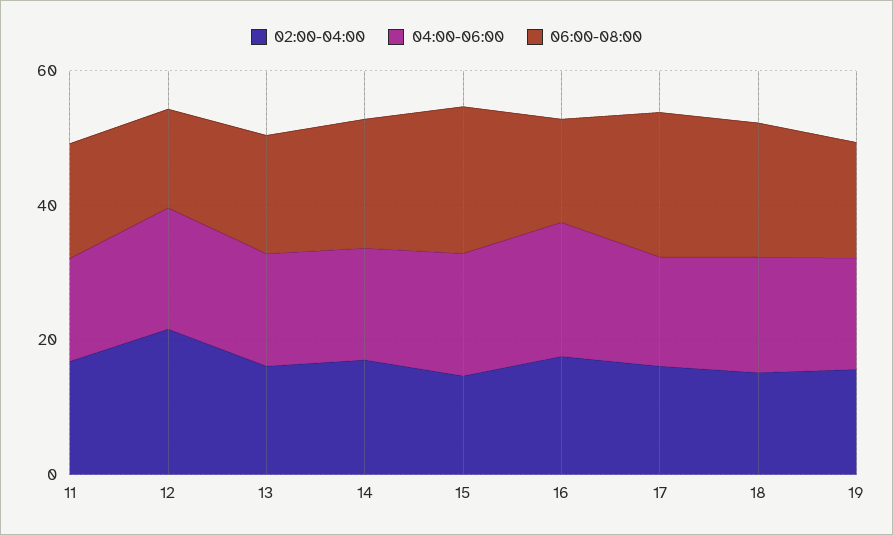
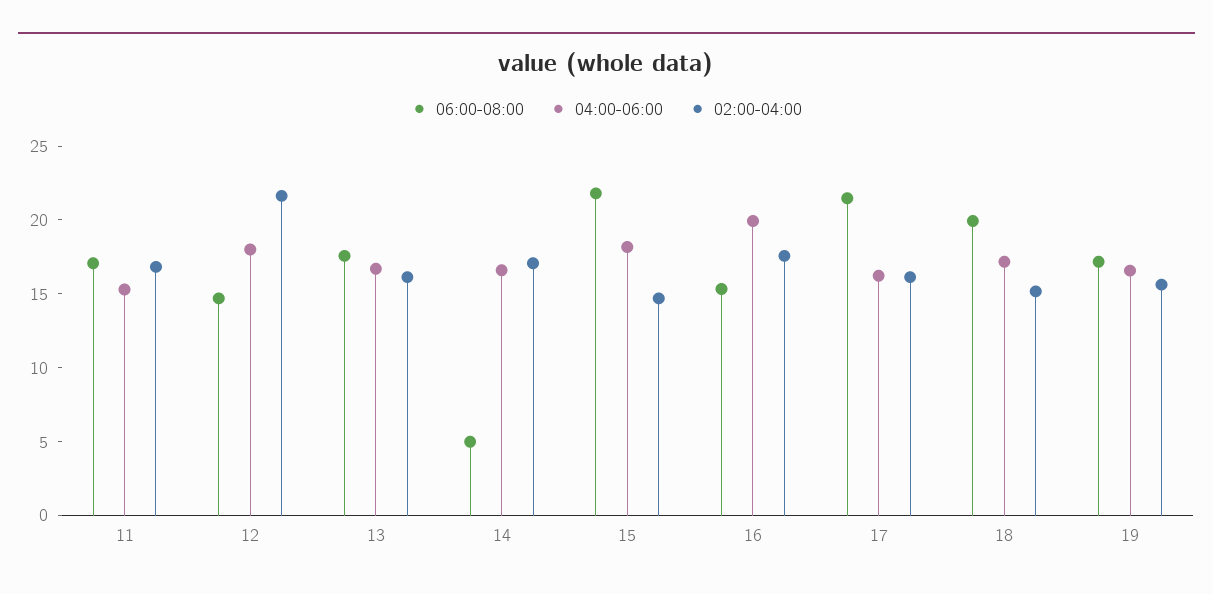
06:00-08:00, 14: 20 -> 5

